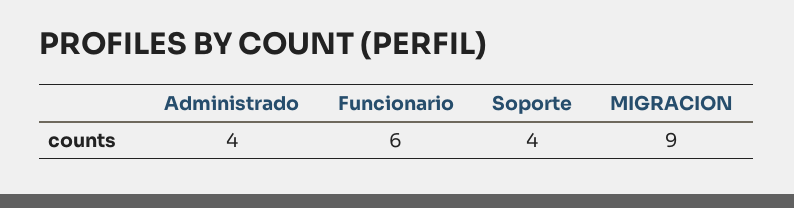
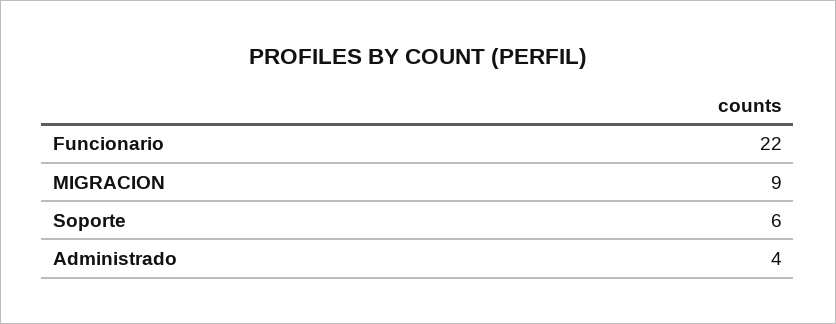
Funcionario: 6 -> 22
Soporte: 4 -> 6

